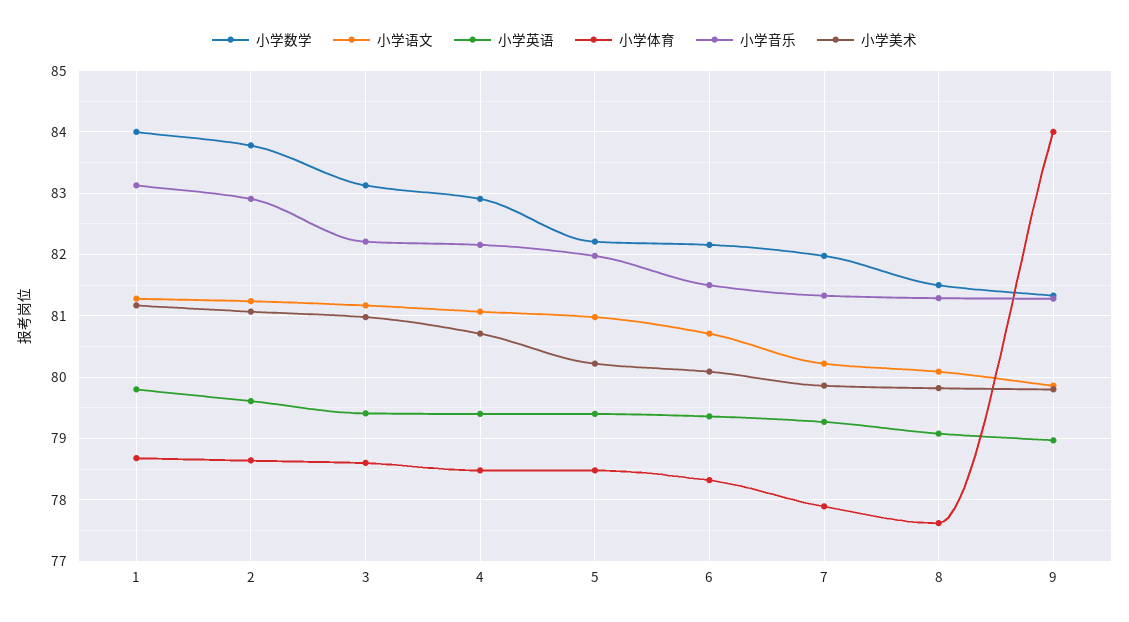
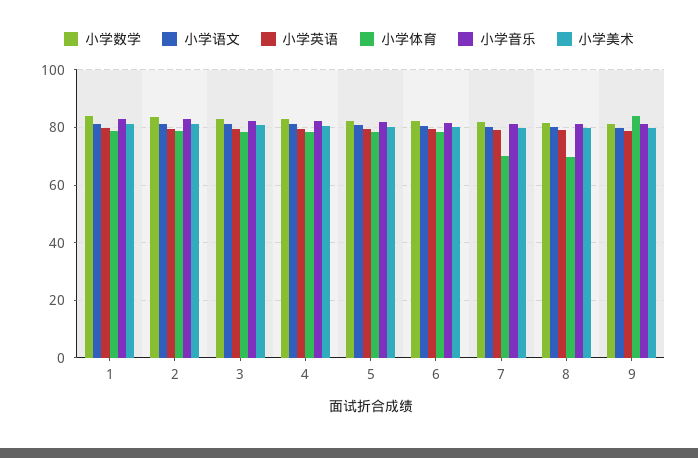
小学体育, 7: 77.9 -> 70
小学体育, 8: 77.6 -> 70

